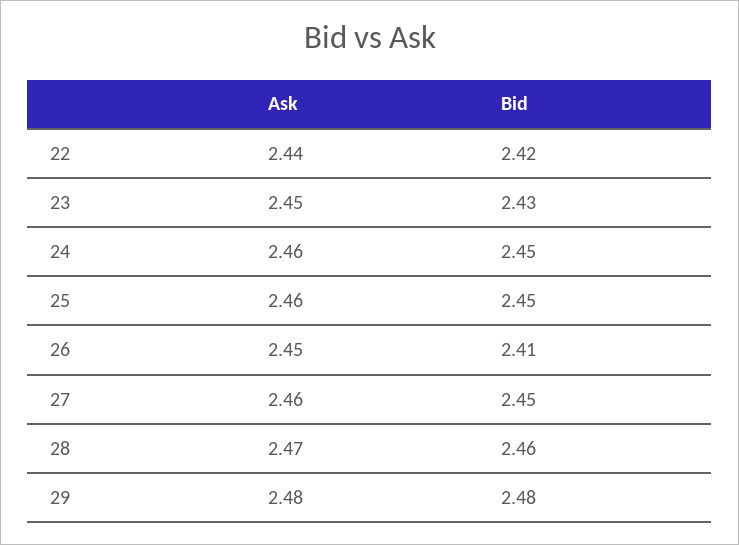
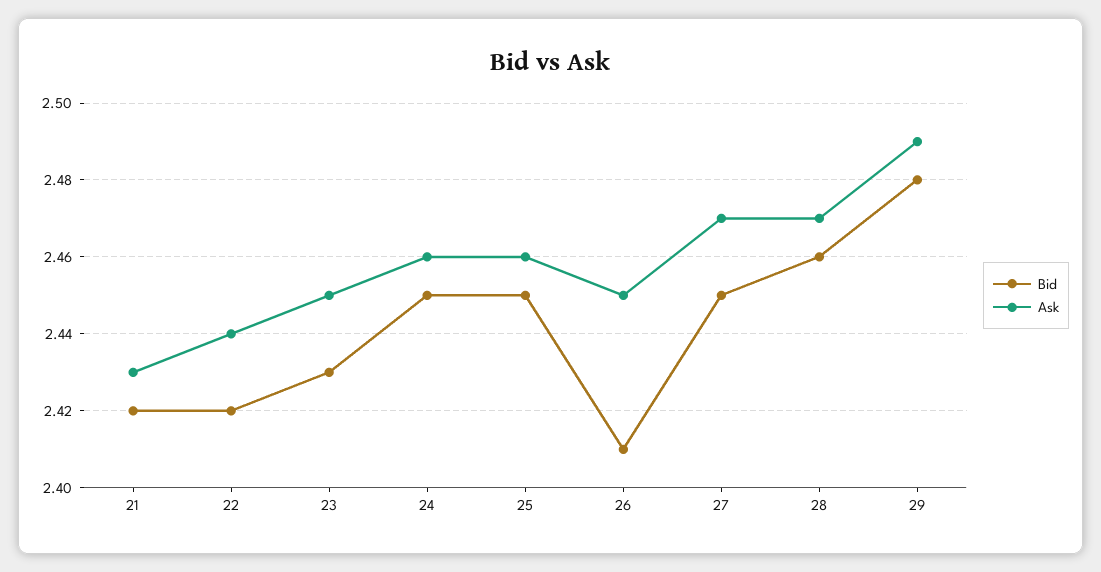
Ask, 27: 2.46 -> 2.47
Ask, 29: 2.48 -> 2.49
Bid, 21: none -> 2.42
Ask, 21: none -> 2.43

